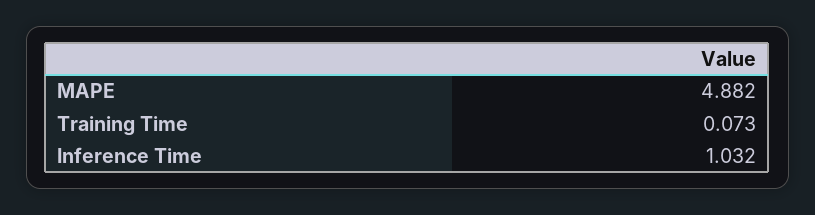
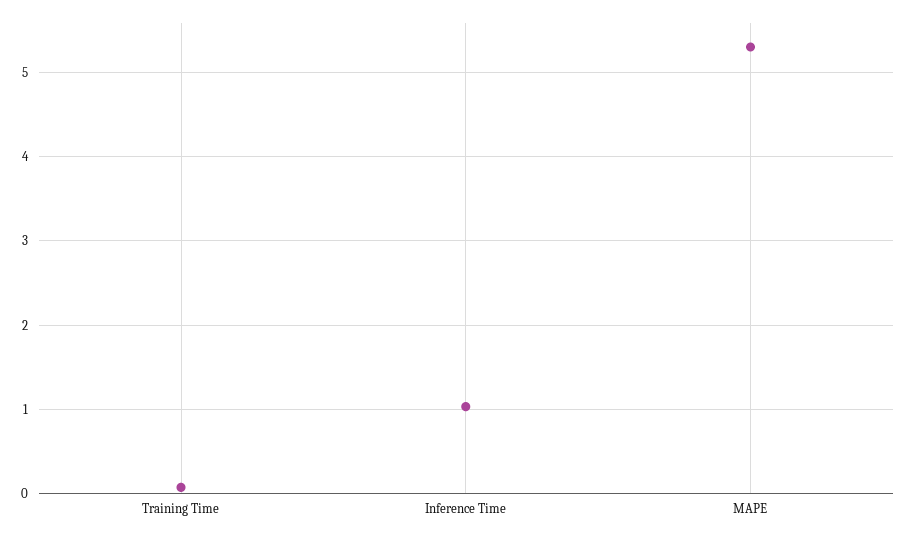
MAPE: 4.882 -> 5.3

